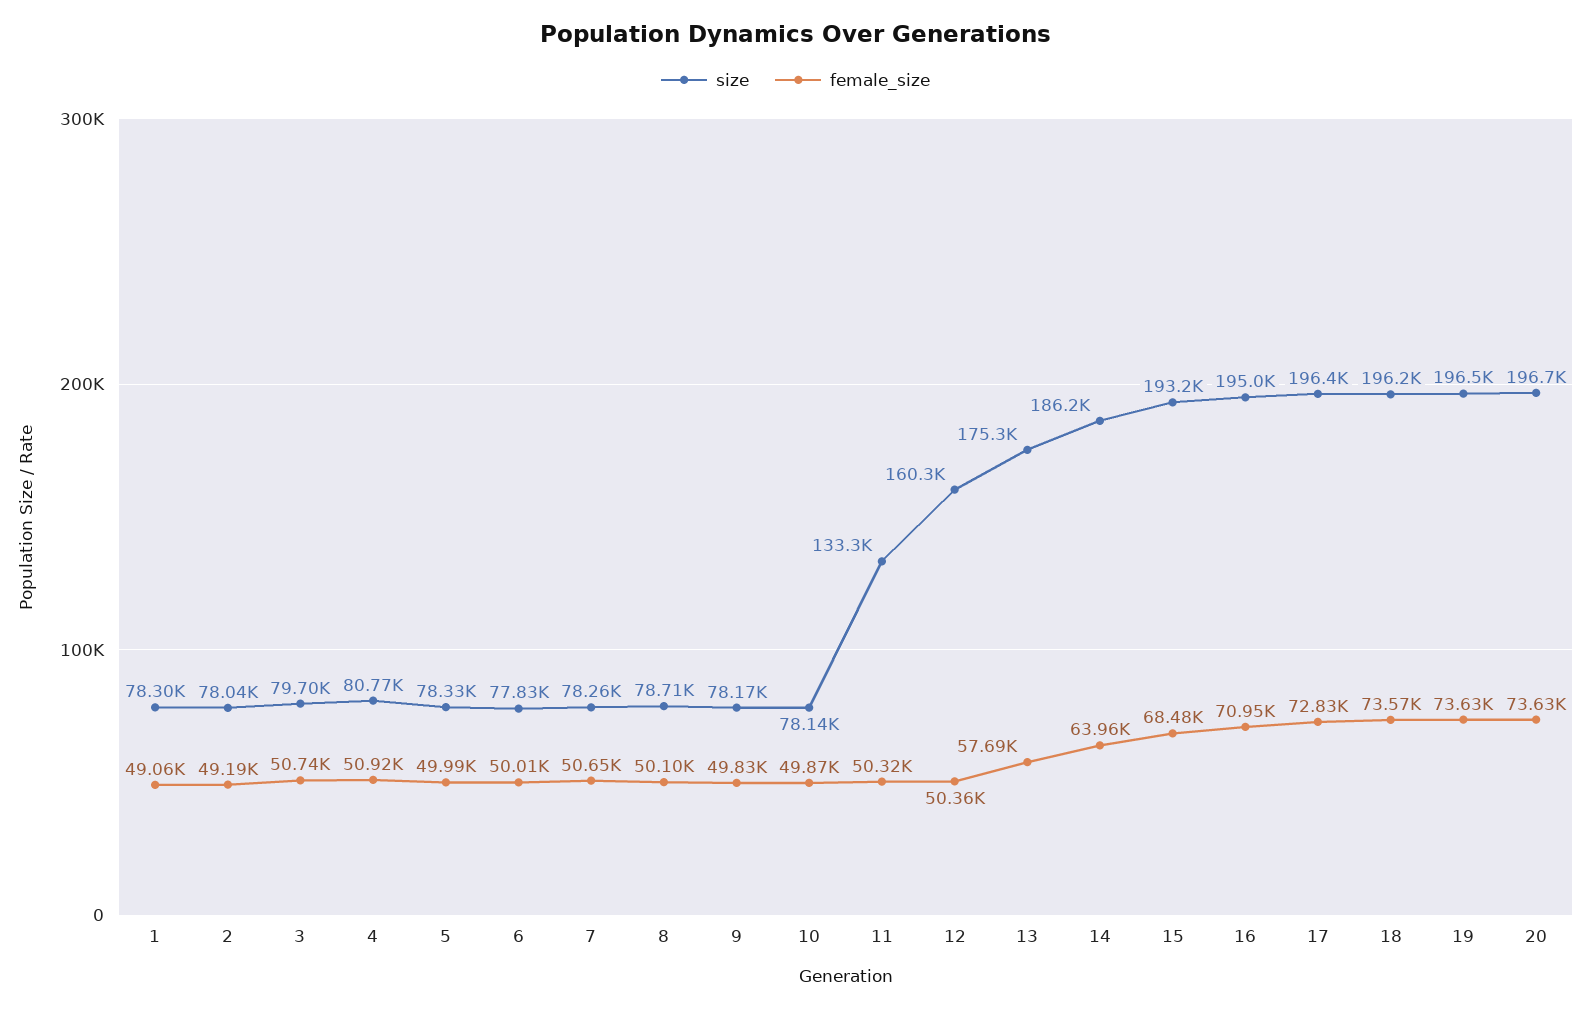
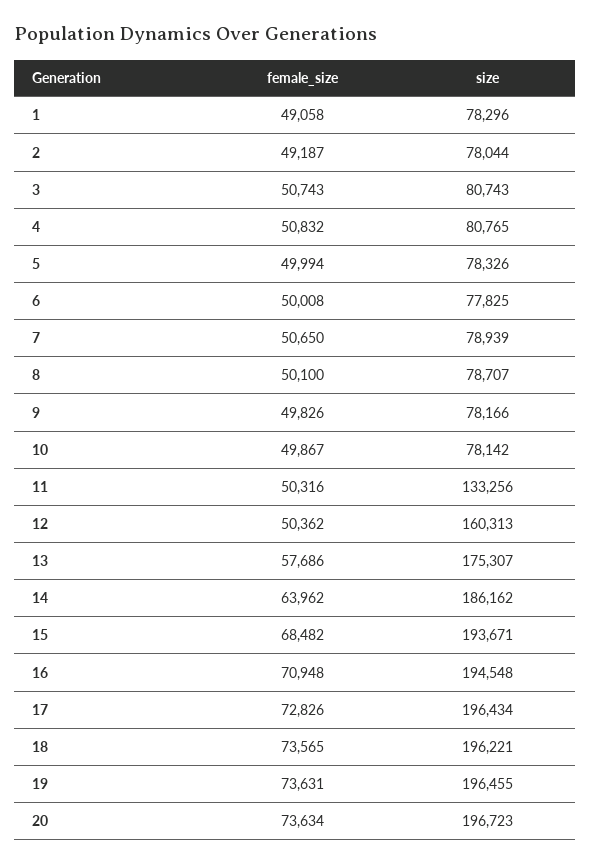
size, 3: 79700 -> 80743
female_size, 4: 50920 -> 50832
size, 7: 78260 -> 78939
size, 15: 193200 -> 193671
size, 16: 195000 -> 194548

